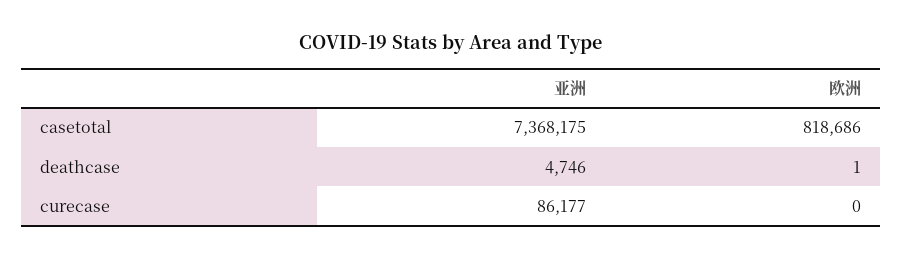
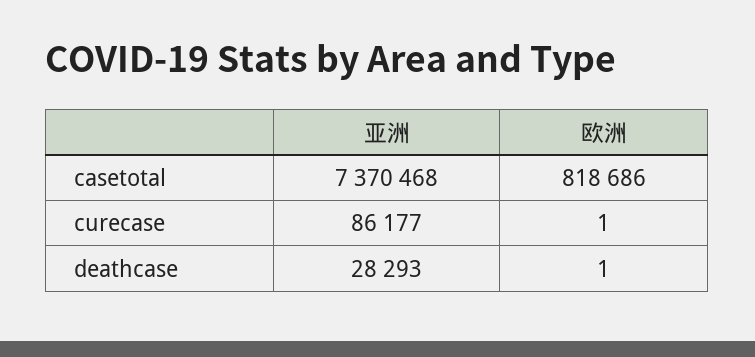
亚洲, casetotal: 7368175 -> 7370468
亚洲, deathcase: 4746 -> 28293
欧洲, curecase: 0 -> 1

